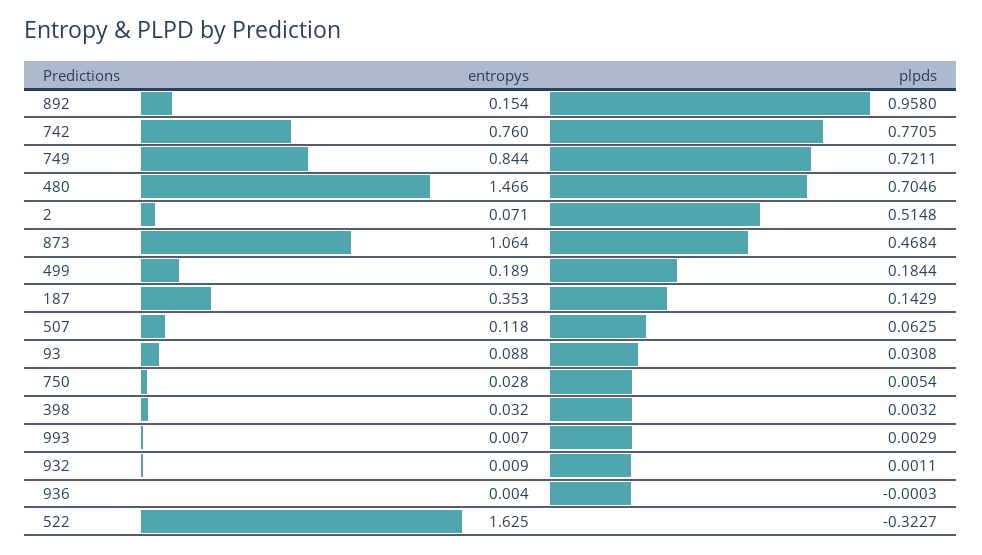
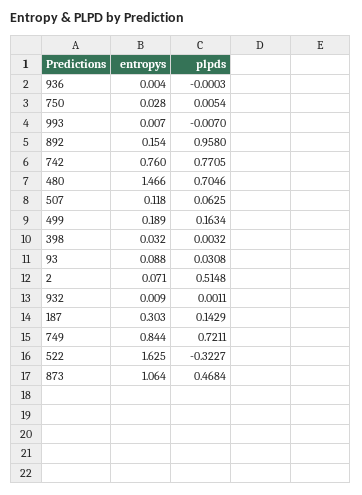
plpds, 499: 0.1844 -> 0.1634
entropys, 187: 0.353 -> 0.303
plpds, 993: 0.0029 -> -0.007

